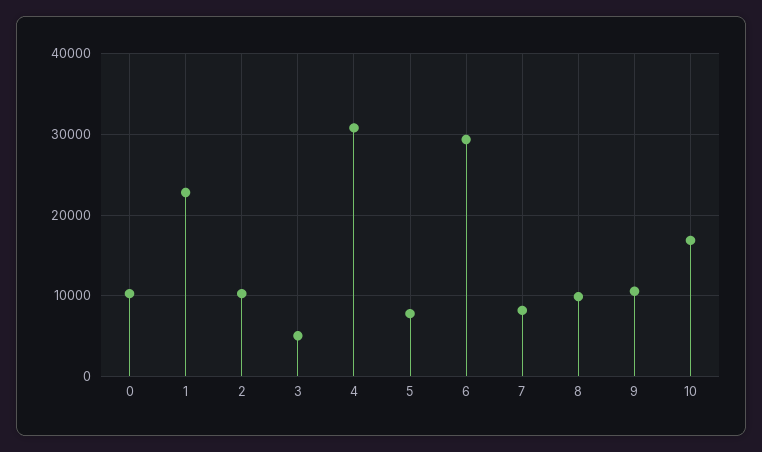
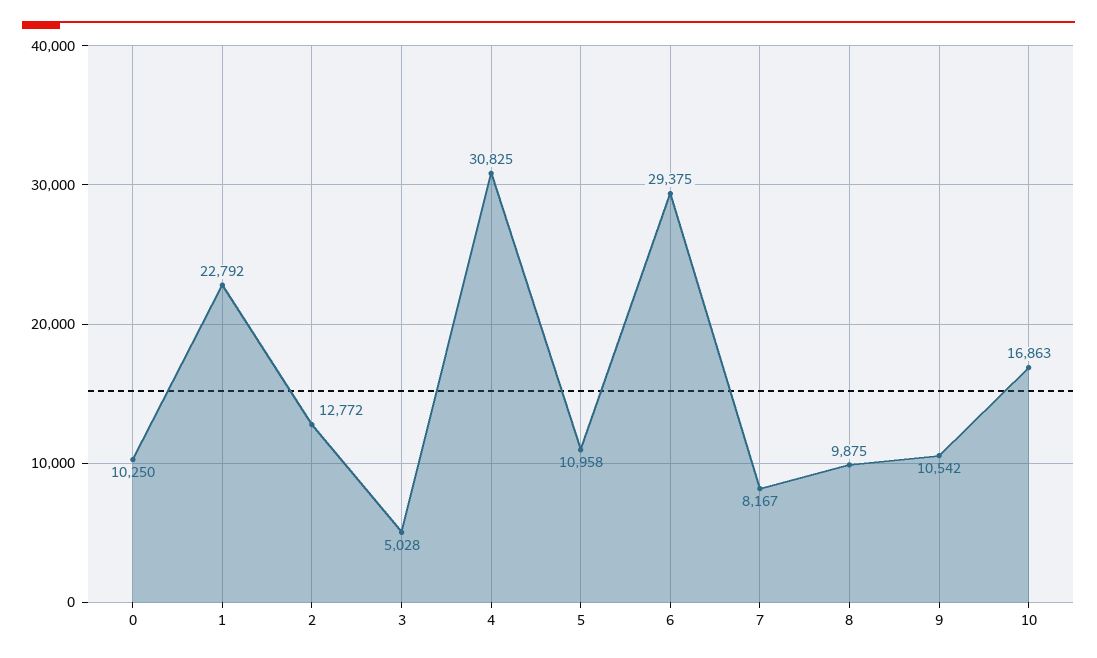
2: 10000 -> 12772
5: 8000 -> 10958

